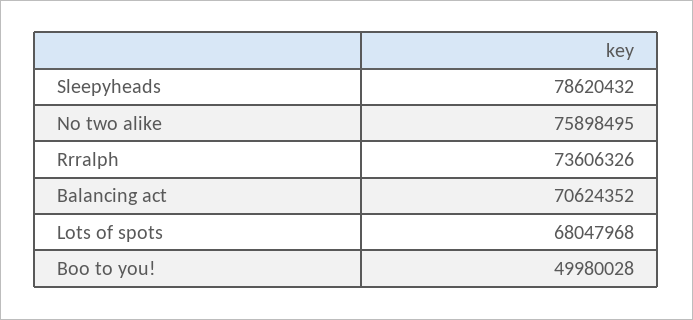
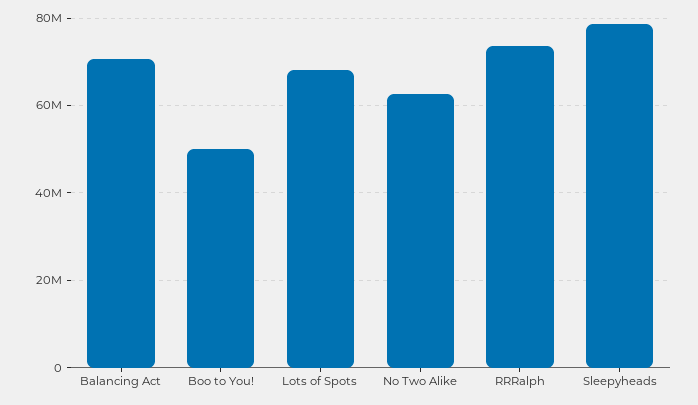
No two alike: 75898495 -> 62000000

